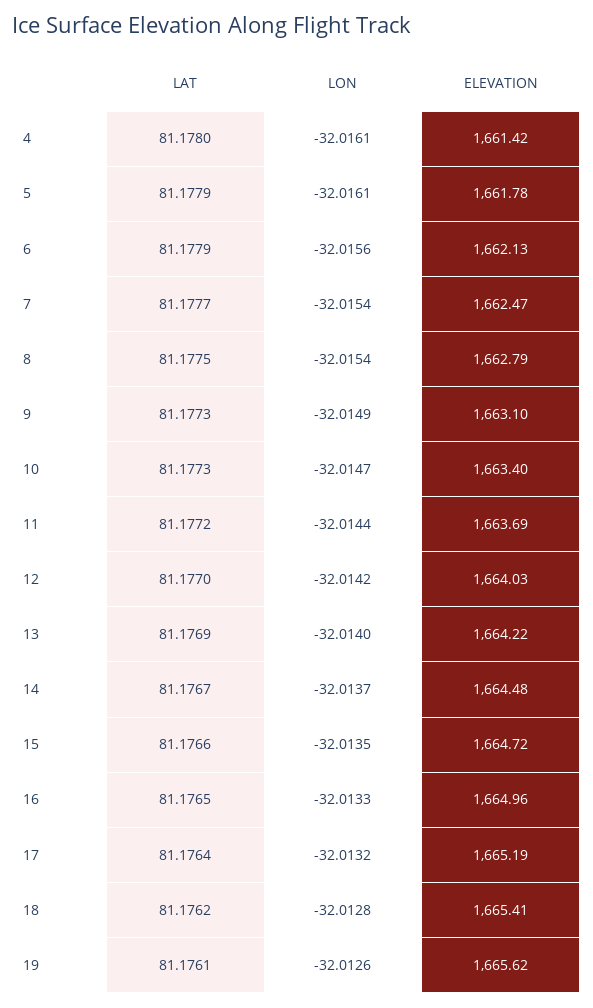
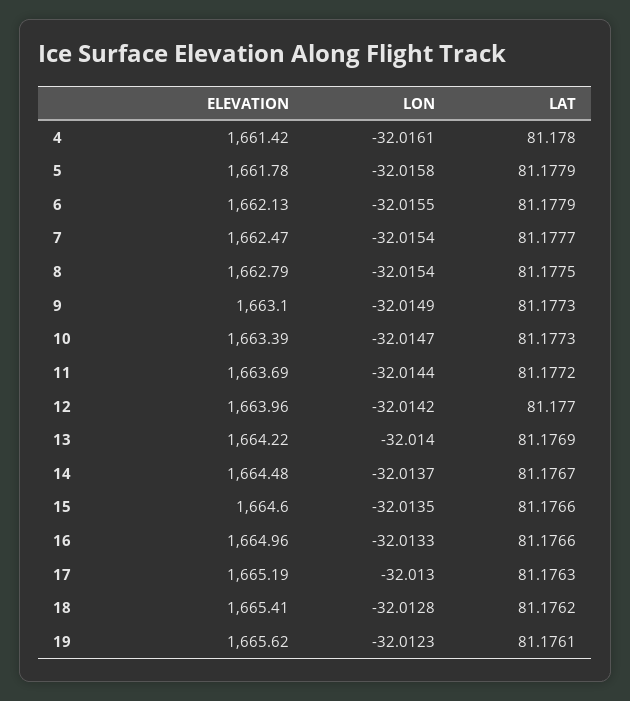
LON, 5: -32.0161 -> -32.0158
LON, 6: -32.0156 -> -32.0155
ELEVATION, 10: 1663.4 -> 1663.39
ELEVATION, 12: 1664.03 -> 1663.96
ELEVATION, 15: 1664.72 -> 1664.6
LAT, 16: 81.1765 -> 81.1766
LAT, 17: 81.1764 -> 81.1763
LON, 17: -32.0132 -> -32.013
LON, 19: -32.0126 -> -32.0123

